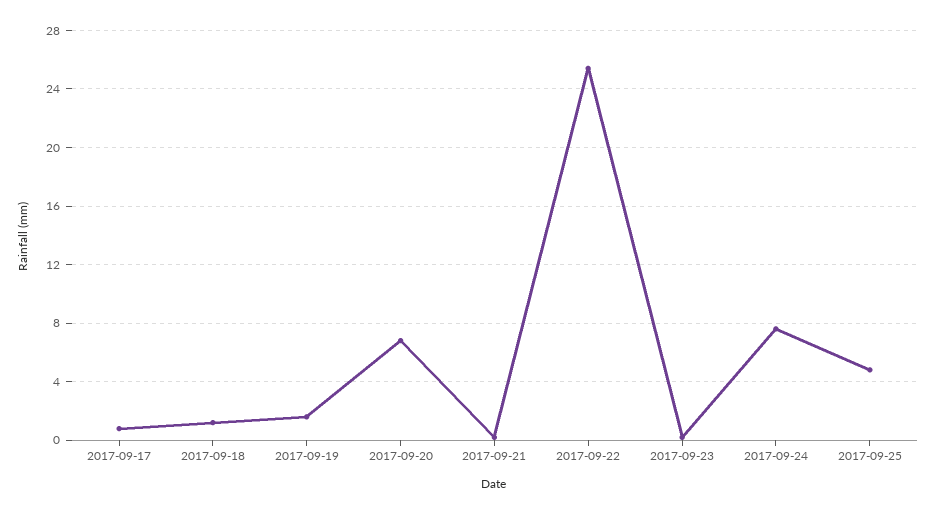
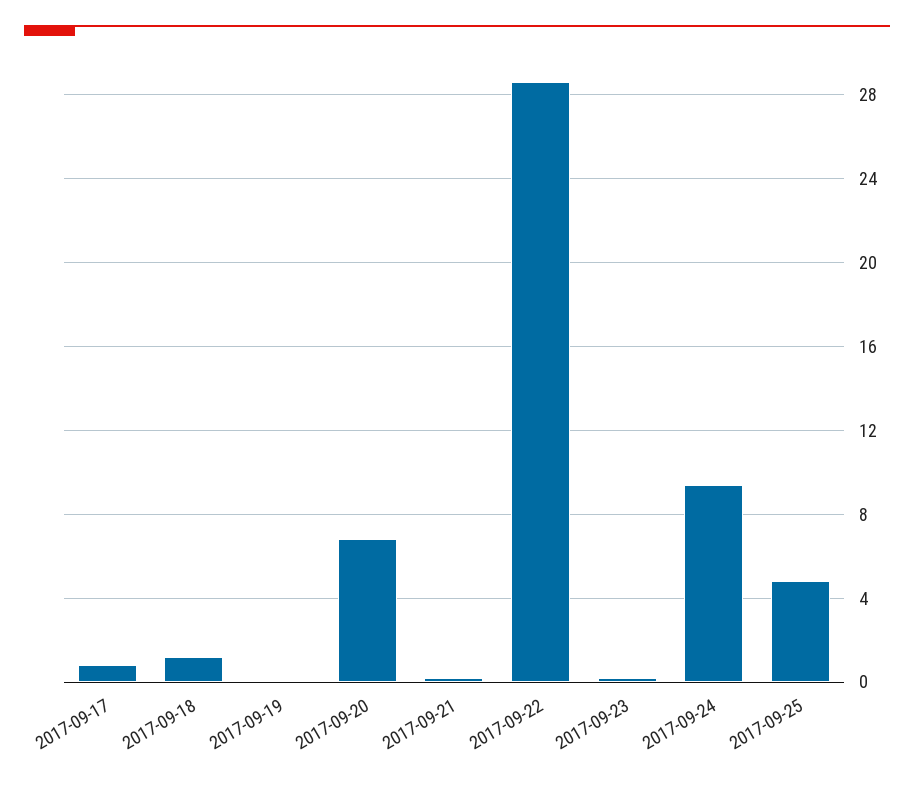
2017-09-19: 1.5 -> 0
2017-09-22: 25.5 -> 28.5
2017-09-24: 7.5 -> 9.5

